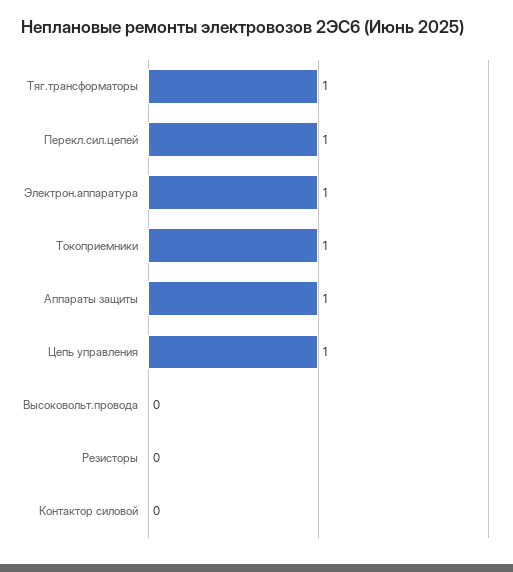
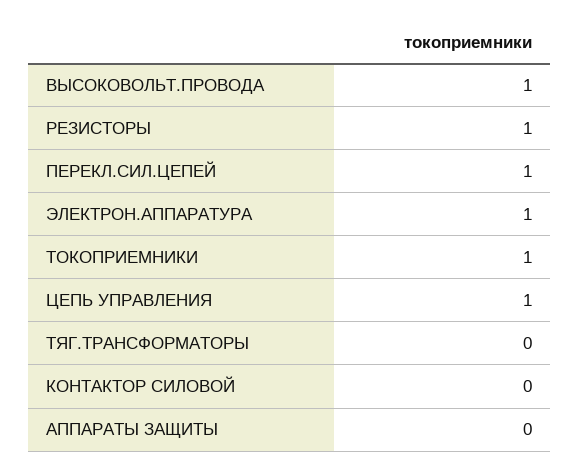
Тяг.трансформаторы: 1 -> 0
Аппараты защиты: 1 -> 0
Высоковольт.провода: 0 -> 1
Резисторы: 0 -> 1

